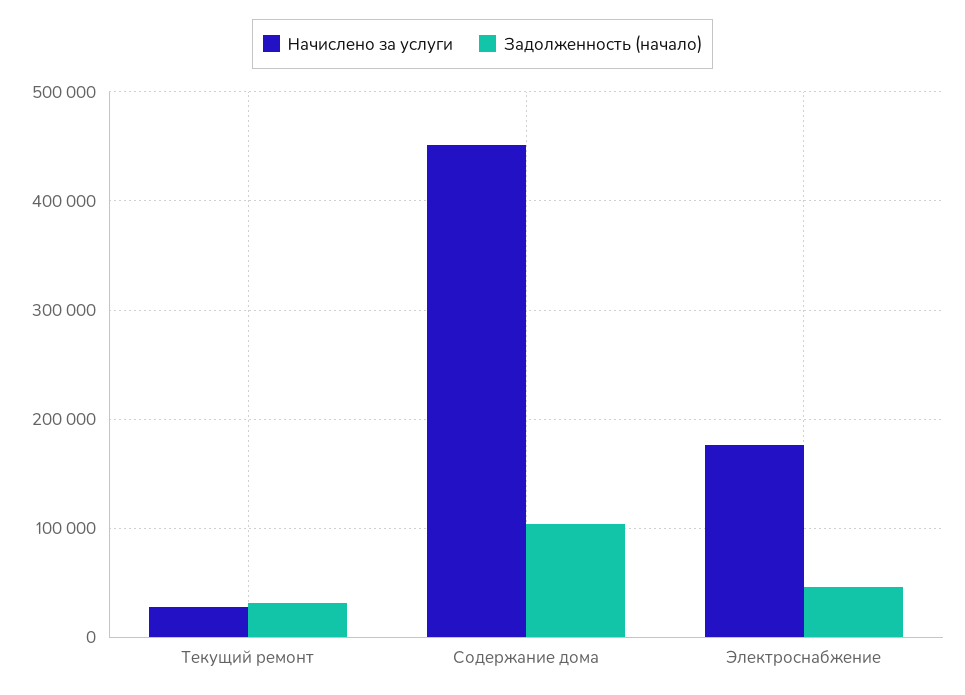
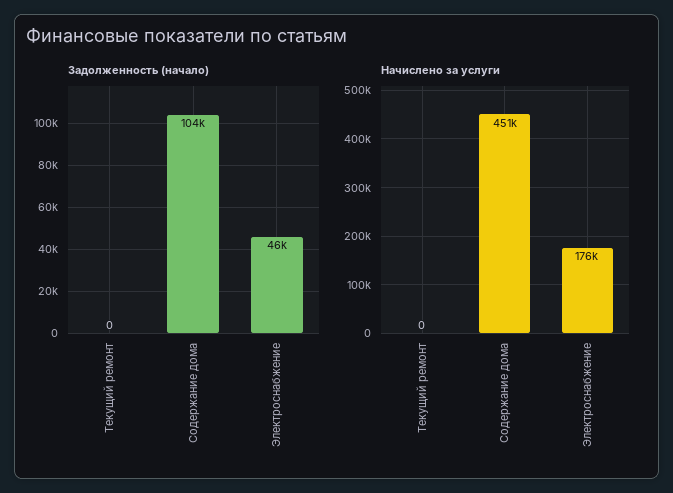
Начислено за услуги, Текущий ремонт: 30000 -> 0
Задолженность (начало), Текущий ремонт: 30000 -> 0

